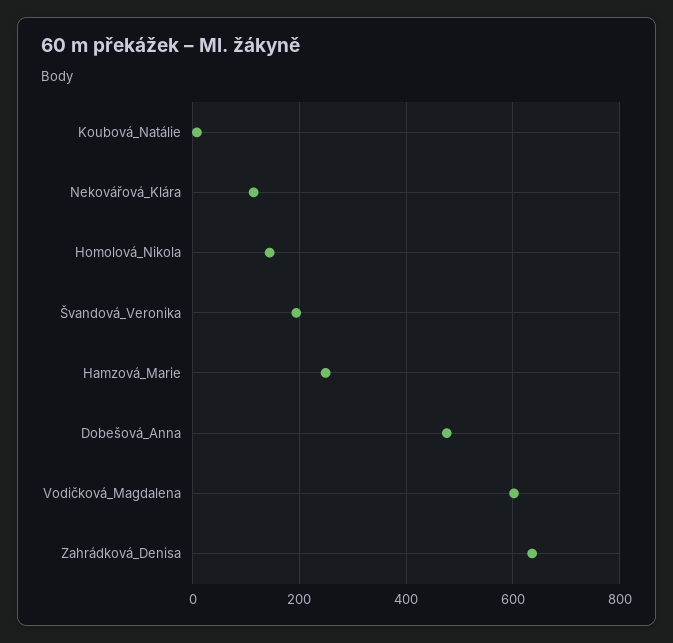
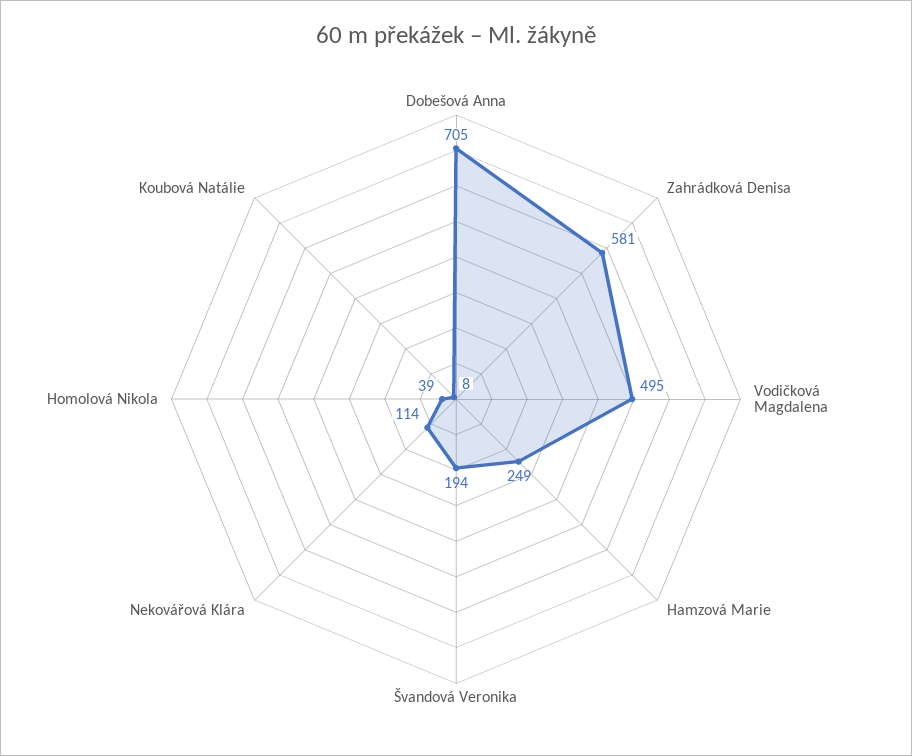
Homolová_Nikola: 140 -> 39
Dobešová_Anna: 480 -> 705
Vodičková_Magdalena: 600 -> 495
Zahrádková_Denisa: 640 -> 581

